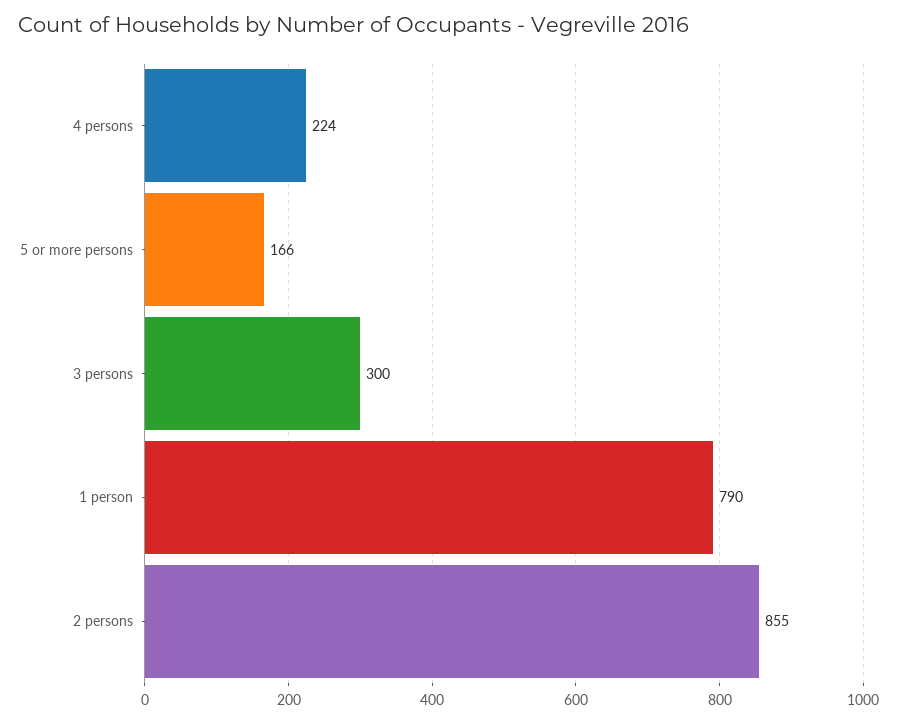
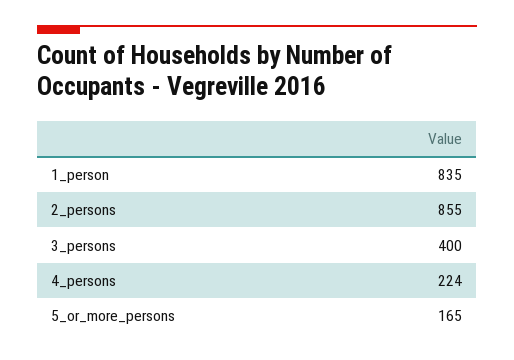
5 or more persons: 166 -> 165
3 persons: 300 -> 400
1 person: 790 -> 835

